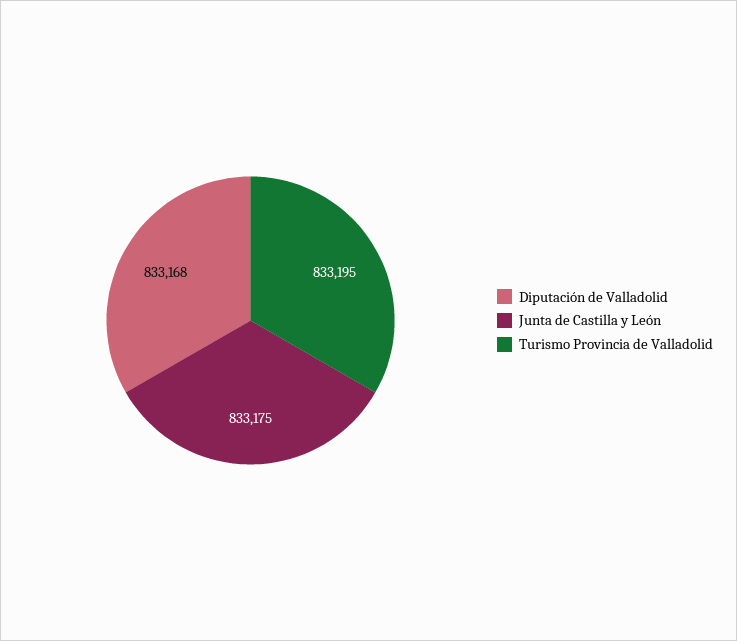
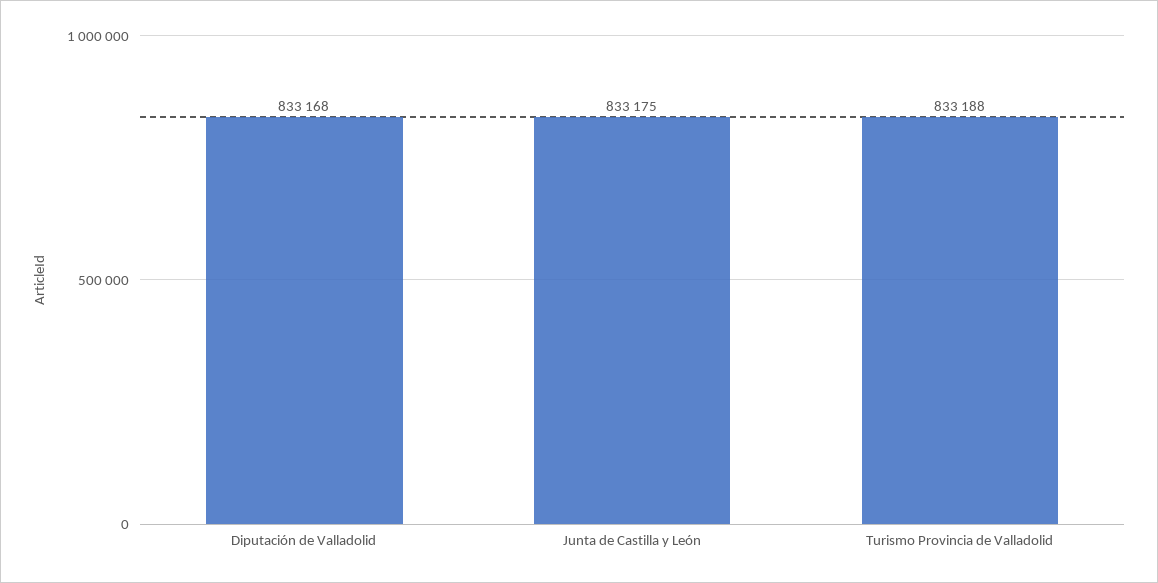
Turismo Provincia de Valladolid: 833195 -> 833188

